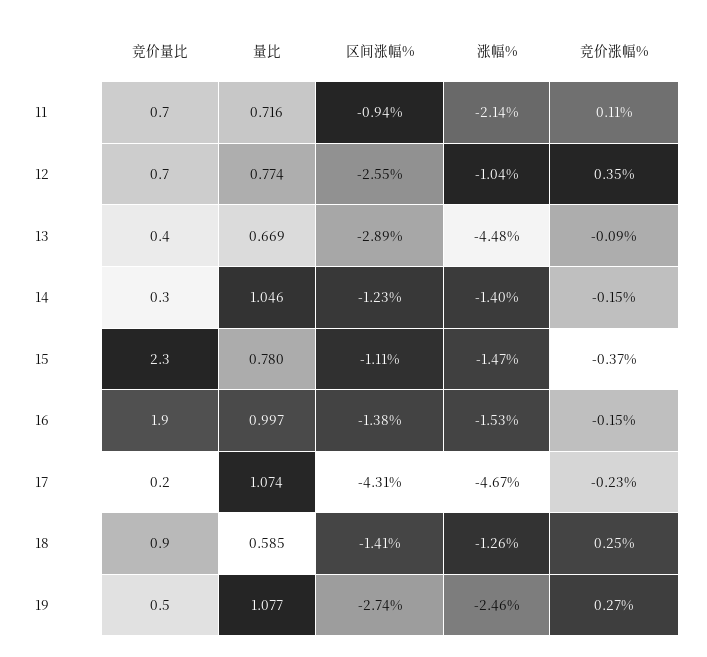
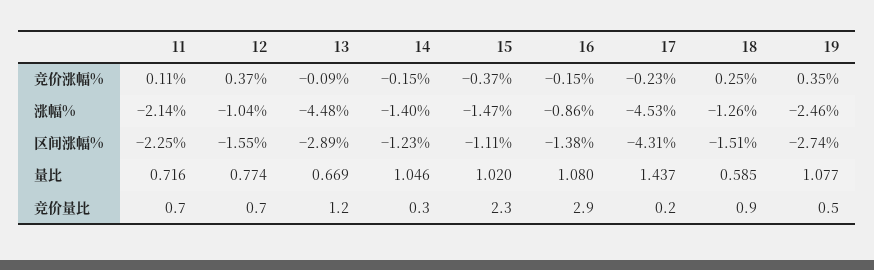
区间涨幅%, 11: -0.94 -> -2.25
区间涨幅%, 12: -2.55 -> -1.55
竞价涨幅%, 12: 0.35 -> 0.37
竞价量比, 13: 0.4 -> 1.2
量比, 15: 0.78 -> 1.02
竞价量比, 16: 1.9 -> 2.9
量比, 16: 0.997 -> 1.08
涨幅%, 16: -1.53 -> -0.86
量比, 17: 1.074 -> 1.437
涨幅%, 17: -4.67 -> -4.53
区间涨幅%, 18: -1.41 -> -1.51
竞价涨幅%, 19: 0.27 -> 0.35

